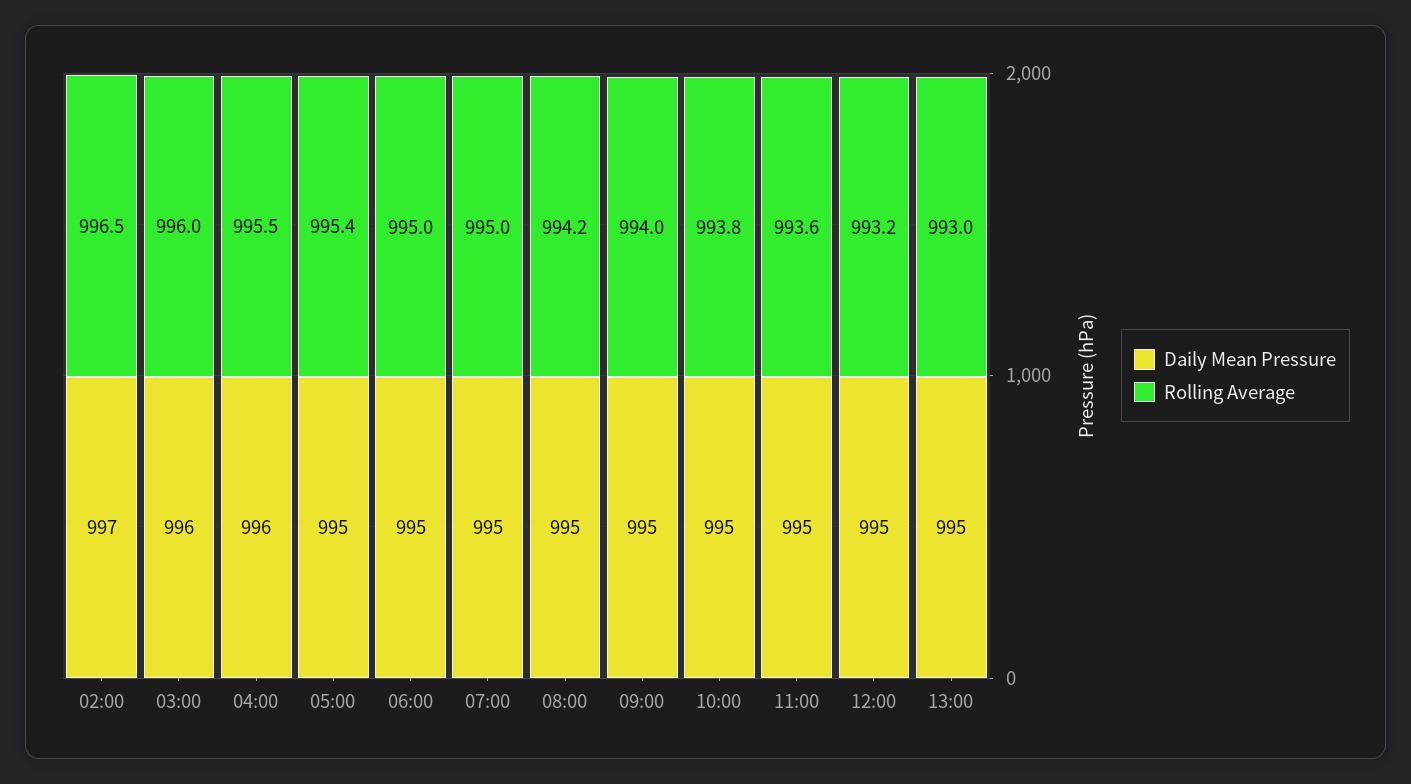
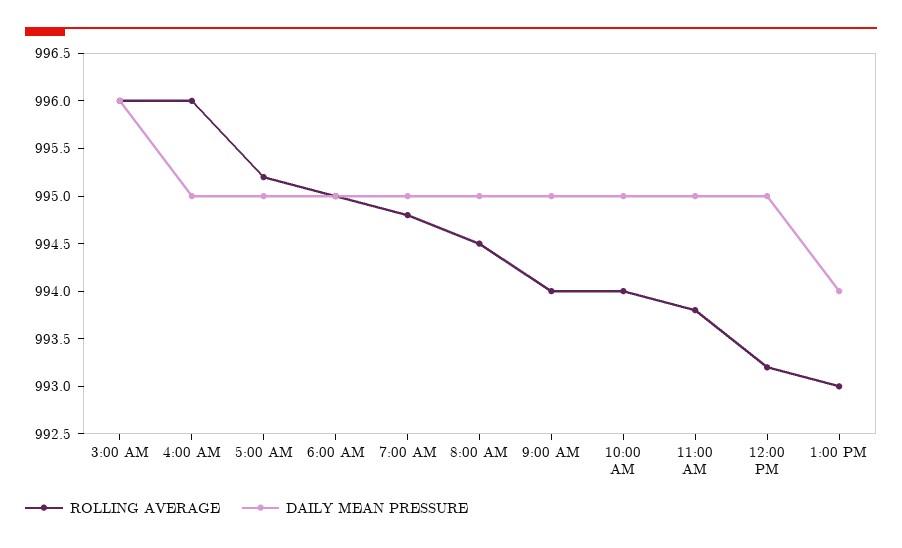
Daily Mean Pressure, 02:00: 997 -> none
Rolling Average, 02:00: 996.5 -> none
Daily Mean Pressure, 04:00: 996 -> 995
Rolling Average, 04:00: 995.5 -> 996
Rolling Average, 05:00: 995.4 -> 995.2
Rolling Average, 07:00: 995 -> 994.8
Rolling Average, 08:00: 994.2 -> 994.5
Rolling Average, 10:00: 993.8 -> 994
Rolling Average, 11:00: 993.6 -> 993.8
Daily Mean Pressure, 13:00: 995 -> 994

